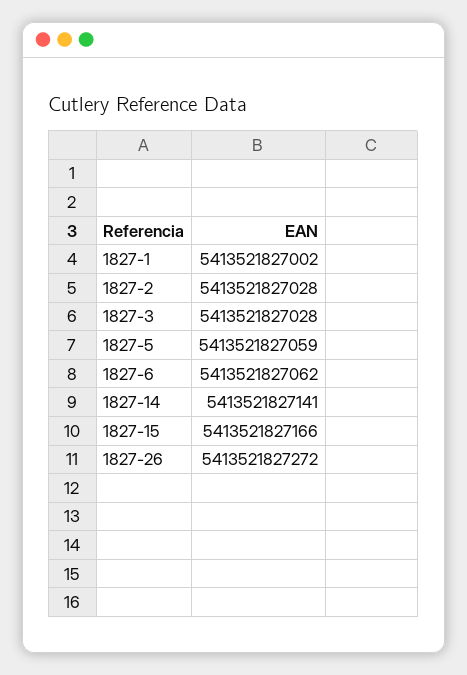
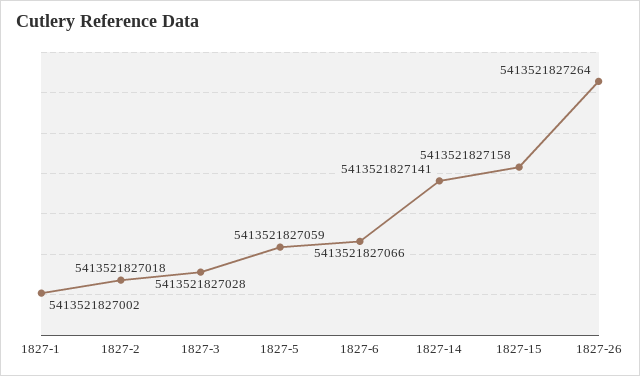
1827-2: 5413521827028 -> 5413521827018
1827-6: 5413521827062 -> 5413521827066
1827-15: 5413521827166 -> 5413521827158
1827-26: 5413521827272 -> 5413521827264

